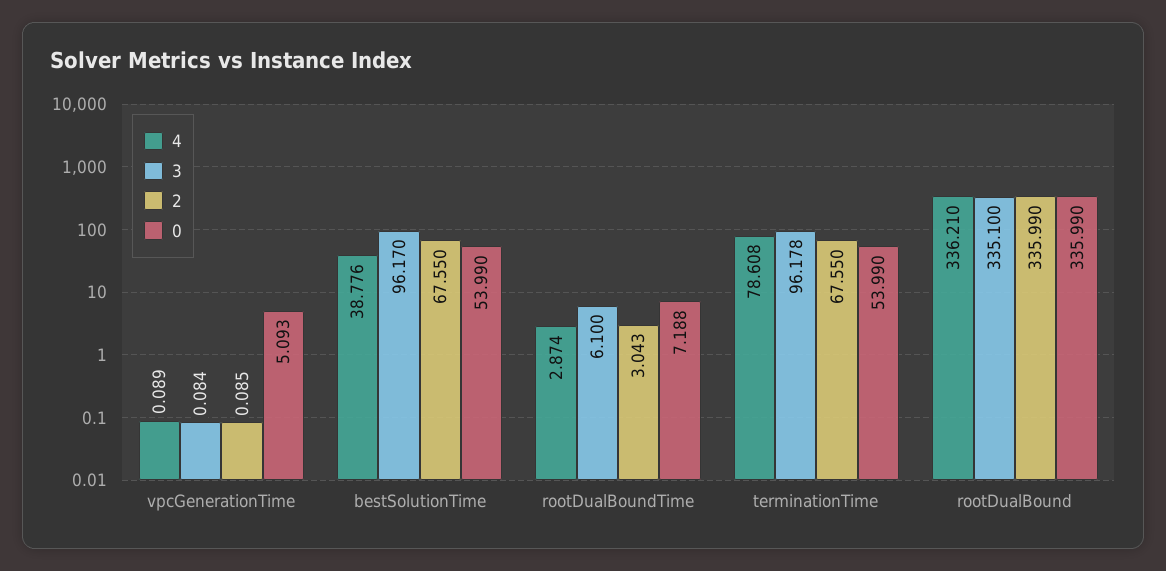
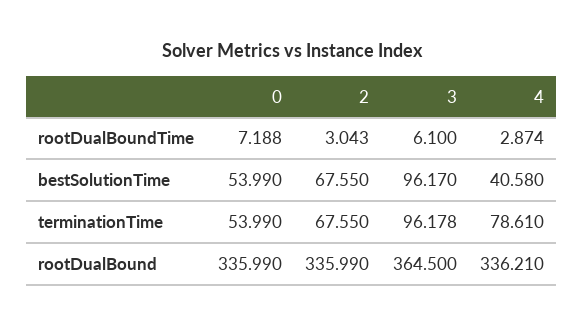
4, vpcGenerationTime: 0.089 -> none
3, vpcGenerationTime: 0.084 -> none
2, vpcGenerationTime: 0.085 -> none
0, vpcGenerationTime: 5.093 -> none
4, bestSolutionTime: 38.776 -> 40.58
4, terminationTime: 78.608 -> 78.61
3, rootDualBound: 335.1 -> 364.5

